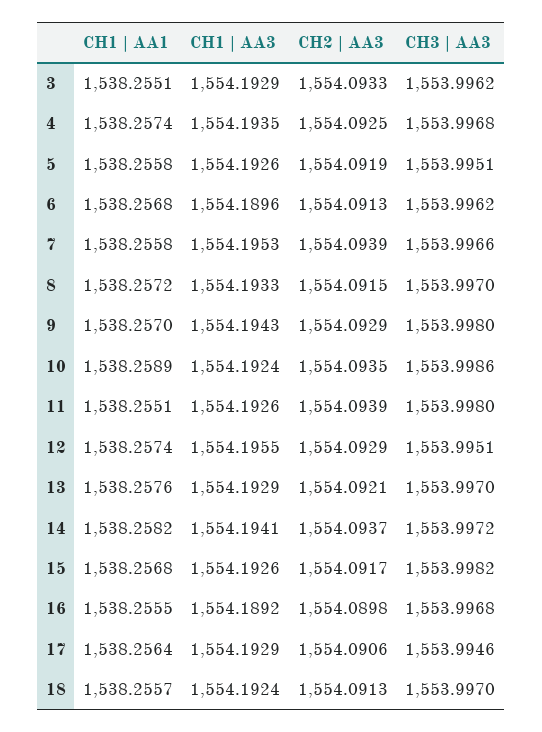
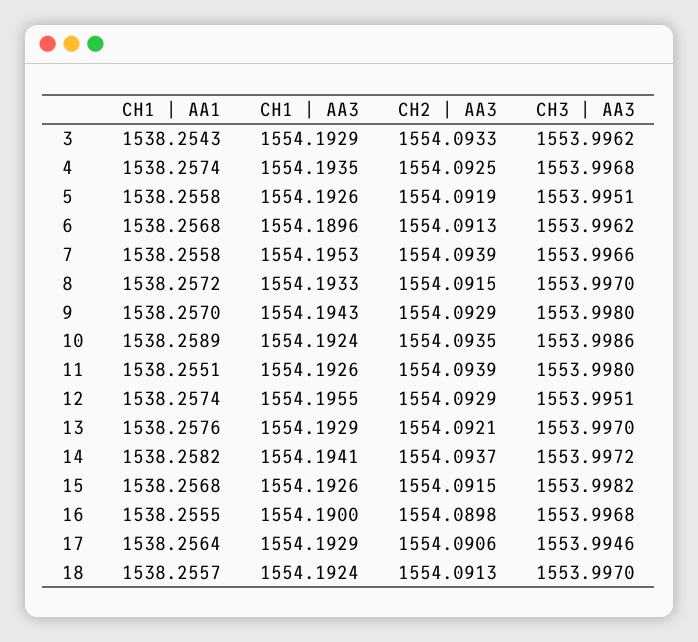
CH1 | AA1, 3: 1538.2551 -> 1538.2543
CH2 | AA3, 15: 1554.0917 -> 1554.0915
CH1 | AA3, 16: 1554.1892 -> 1554.19

